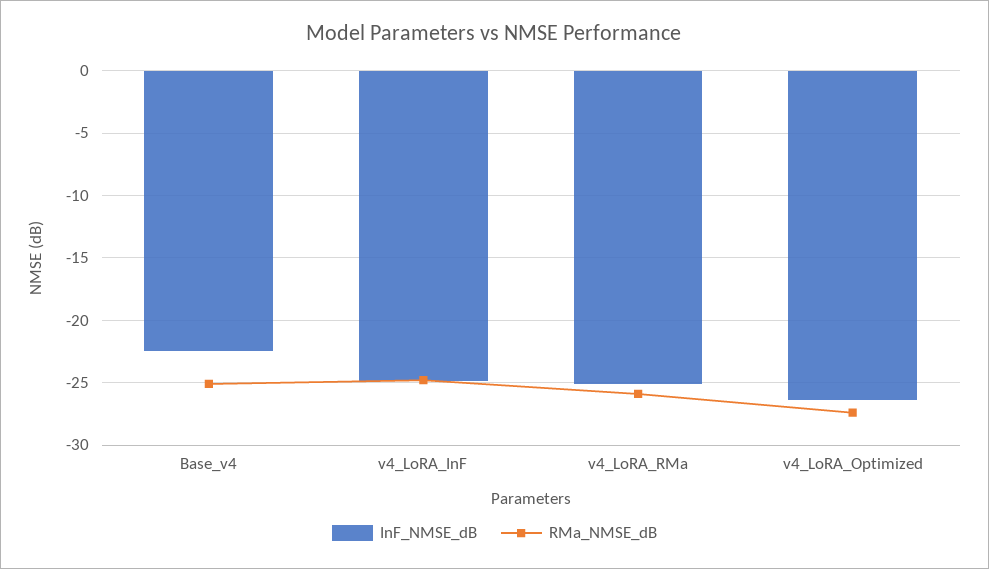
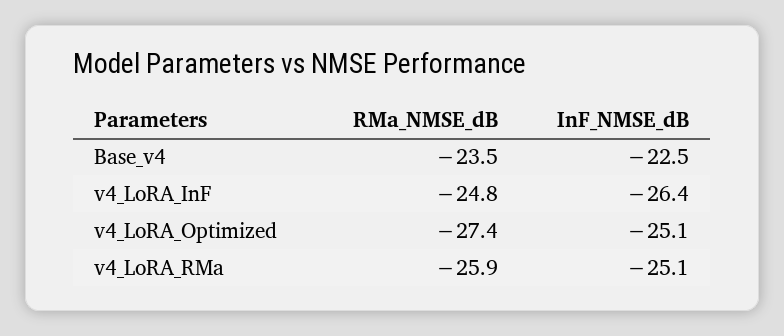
RMa_NMSE_dB, Base_v4: -25 -> -23.5
InF_NMSE_dB, v4_LoRA_InF: -25 -> -26.4
InF_NMSE_dB, v4_LoRA_Optimized: -26.5 -> -25.1

